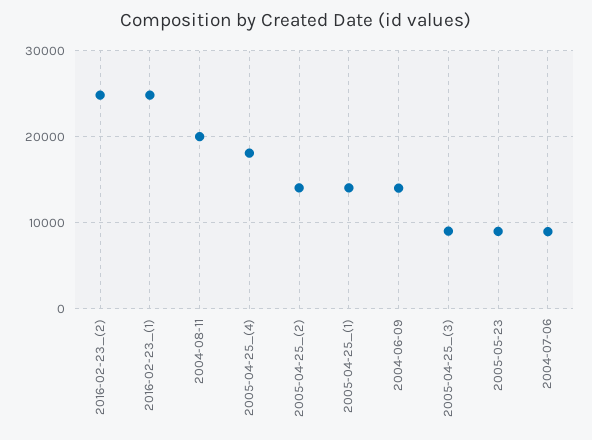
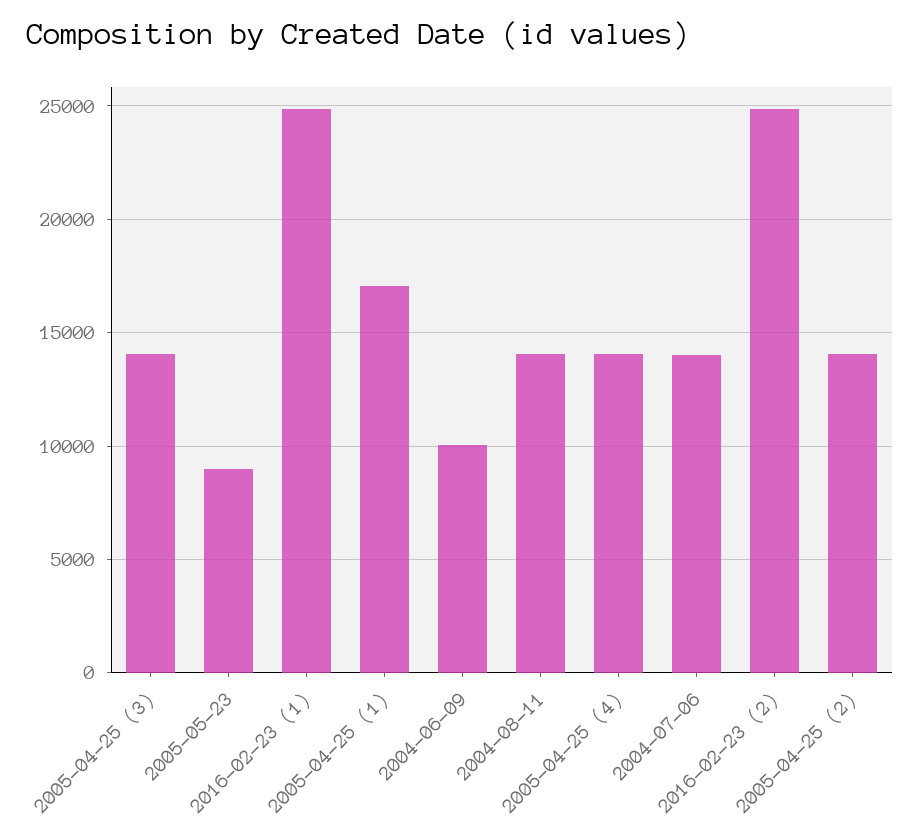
2004-08-11: 20000 -> 14000
2005-04-25_(4): 18000 -> 14000
2005-04-25_(1): 14000 -> 17000
2004-06-09: 14000 -> 10000
2005-04-25_(3): 9000 -> 14000
2004-07-06: 9000 -> 14000

